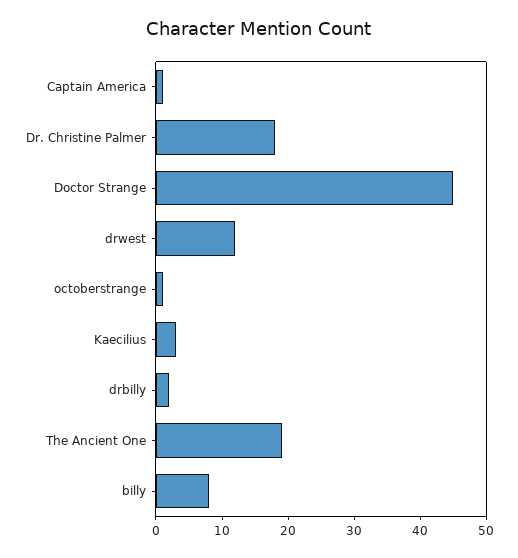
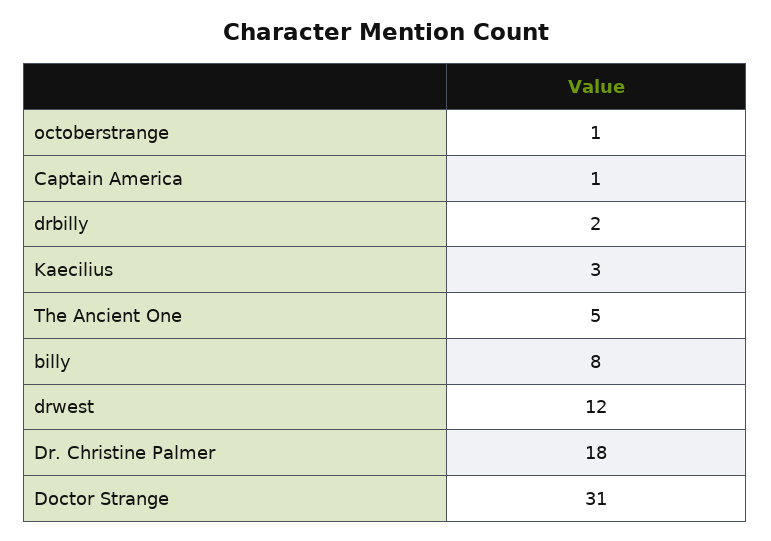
Doctor Strange: 45 -> 31
The Ancient One: 20 -> 5

